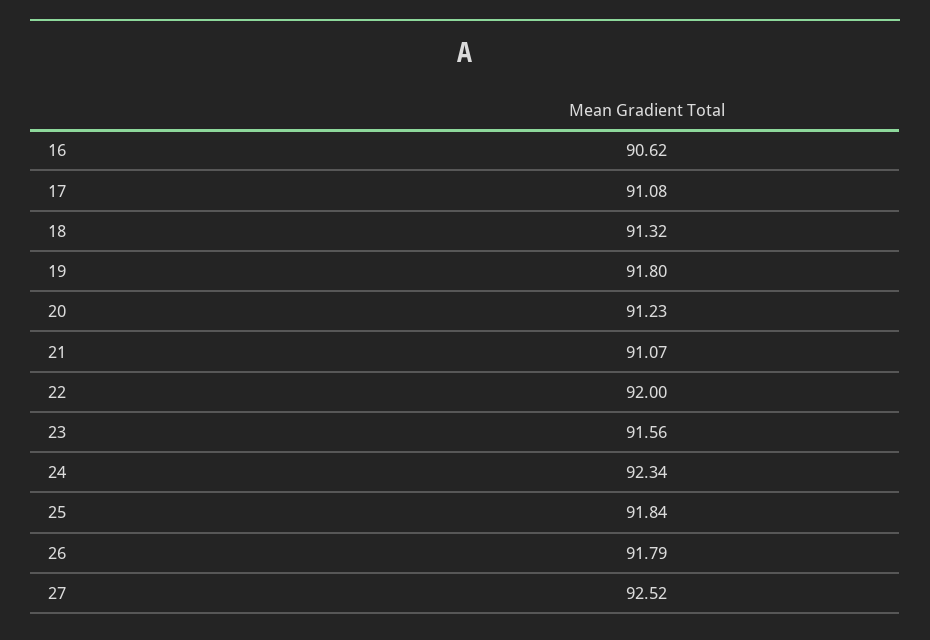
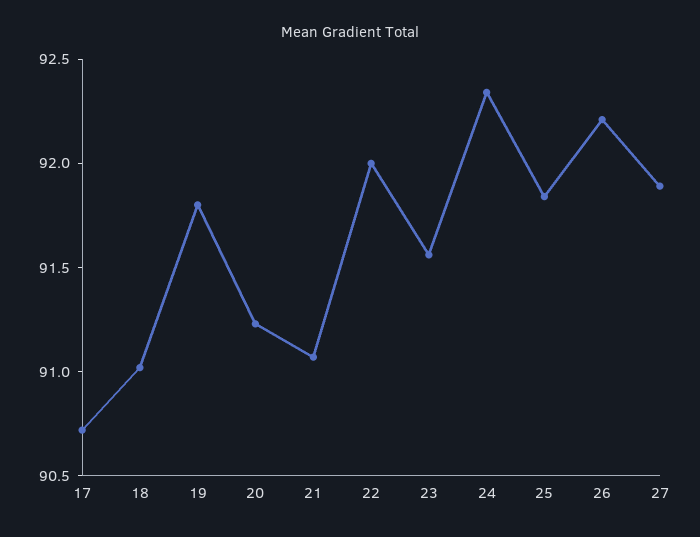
16: 90.62 -> none
17: 91.08 -> 90.7
18: 91.32 -> 91
26: 91.79 -> 92.2
27: 92.52 -> 91.9

